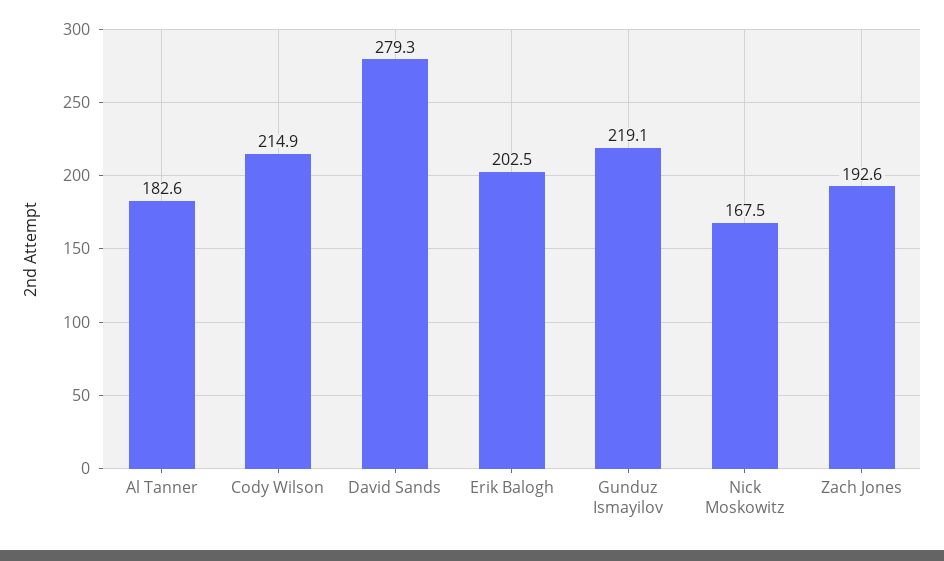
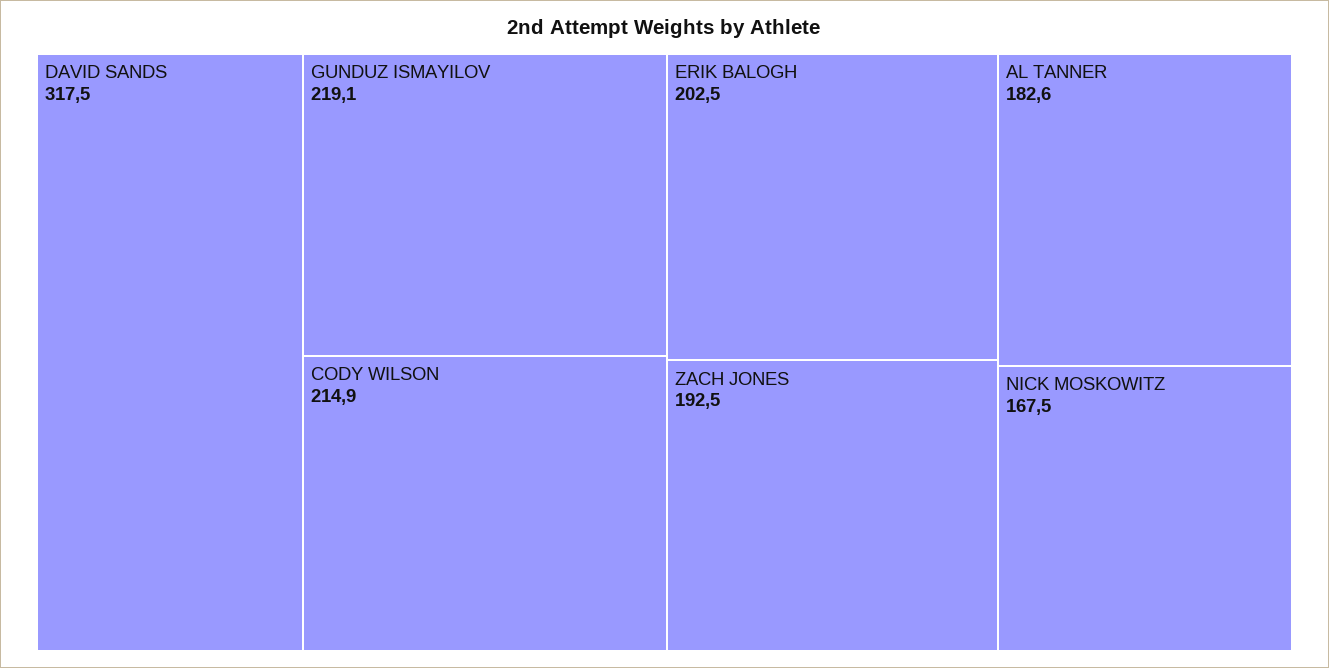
David Sands: 279.3 -> 317.5
Zach Jones: 192.6 -> 192.5

